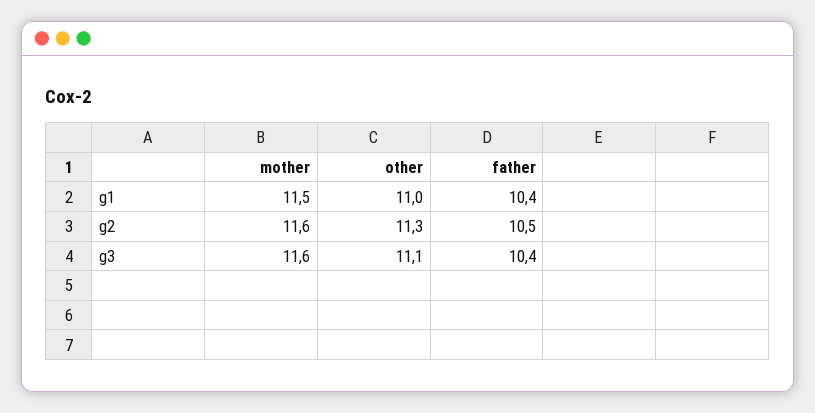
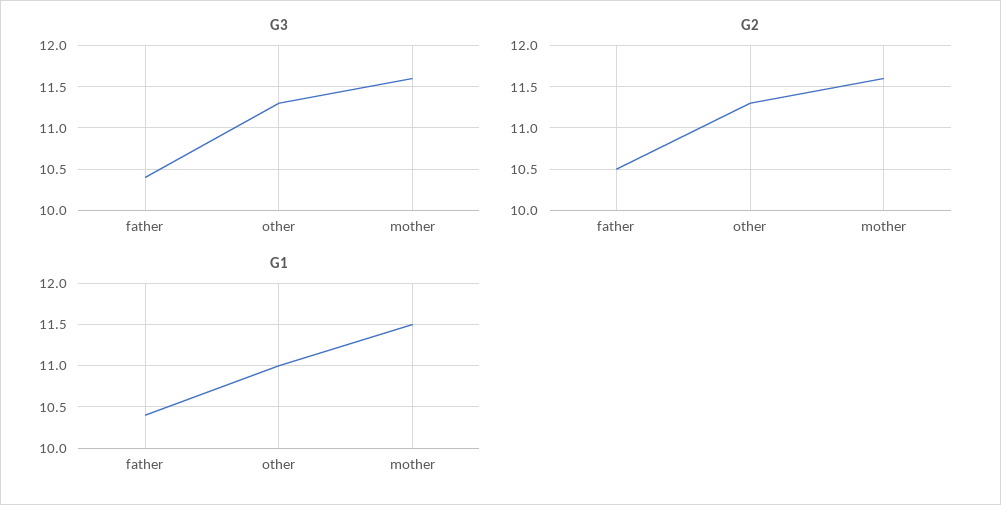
g3, other: 11.1 -> 11.3

